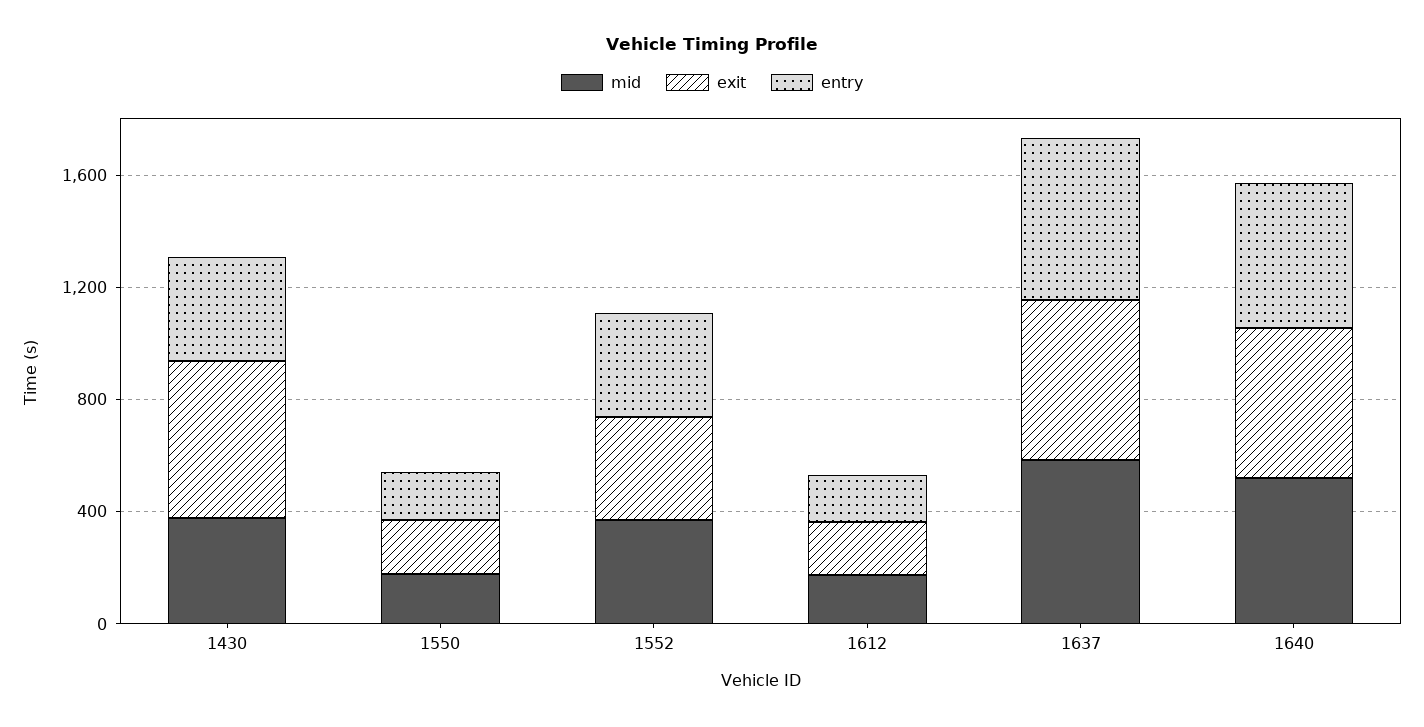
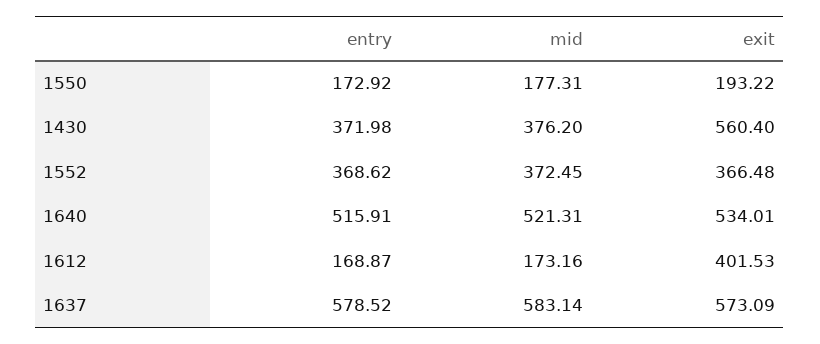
exit, 1612: 200 -> 401.53

